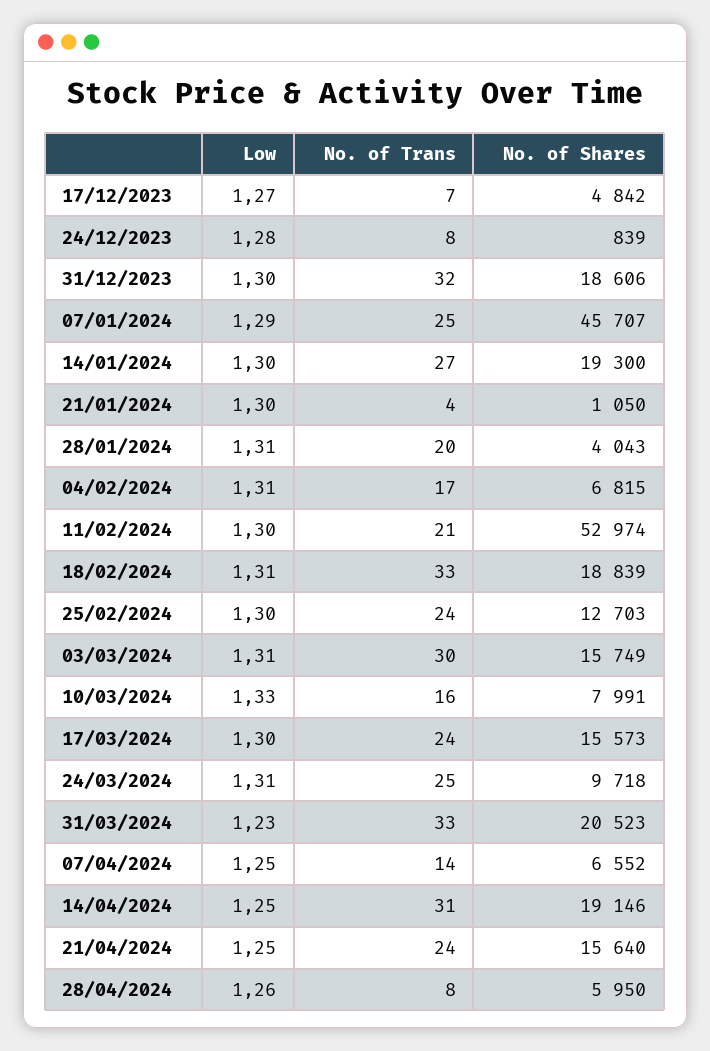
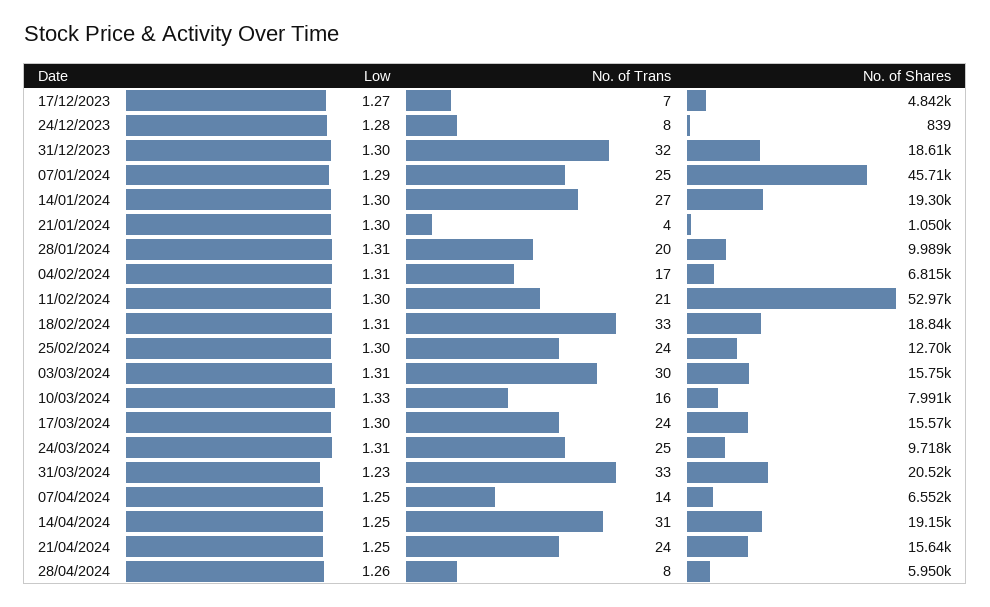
No. of Shares, 28/01/2024: 4043 -> 9989

